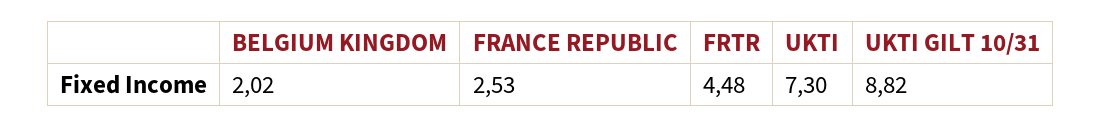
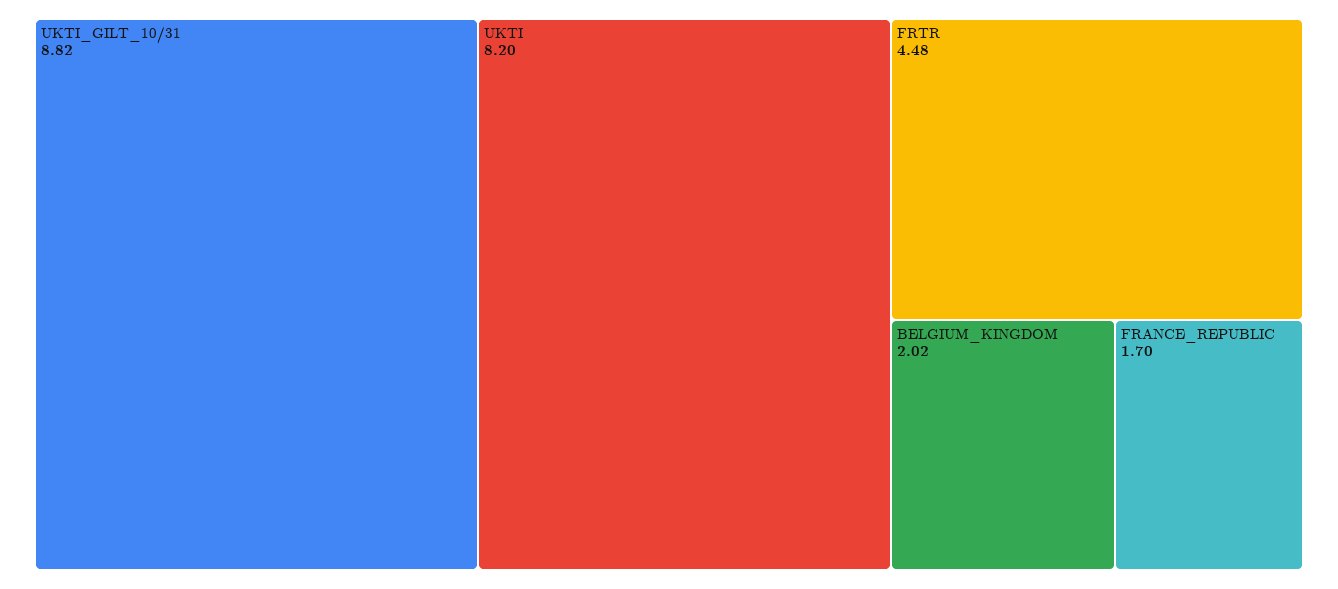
FRANCE REPUBLIC: 2.53 -> 1.7
UKTI: 7.3 -> 8.2

